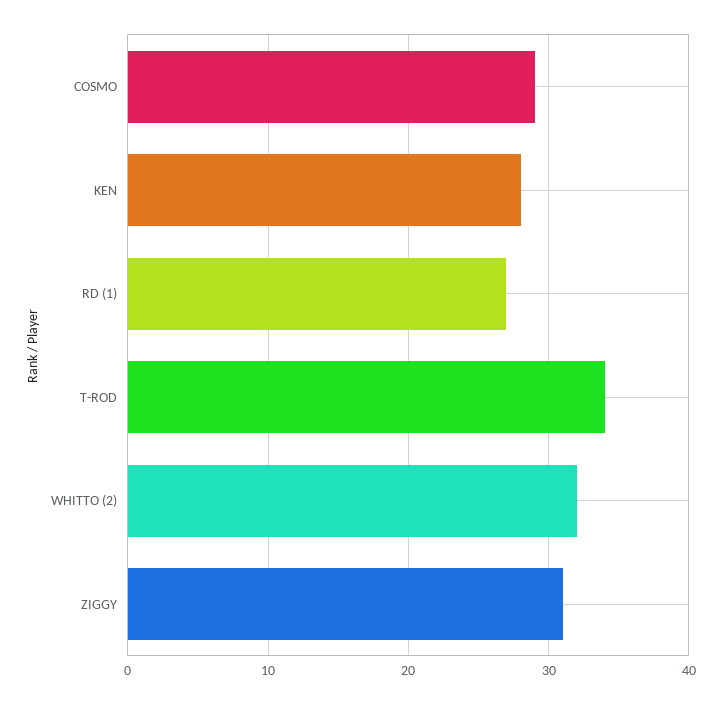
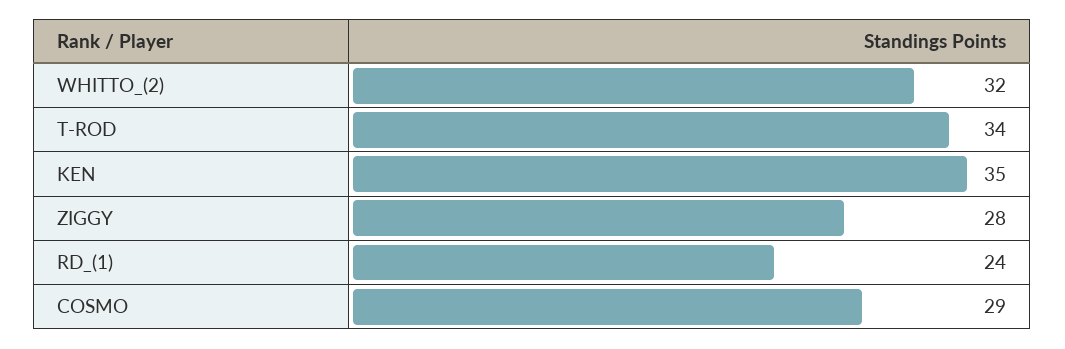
KEN: 28 -> 35
RD (1): 27 -> 24
ZIGGY: 31 -> 28

